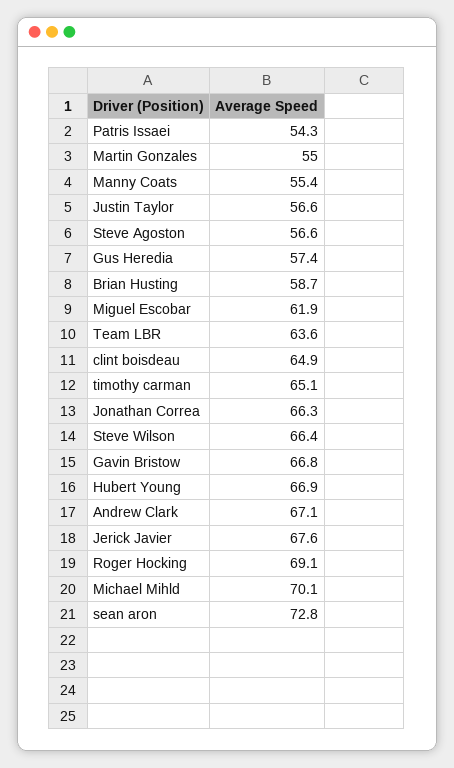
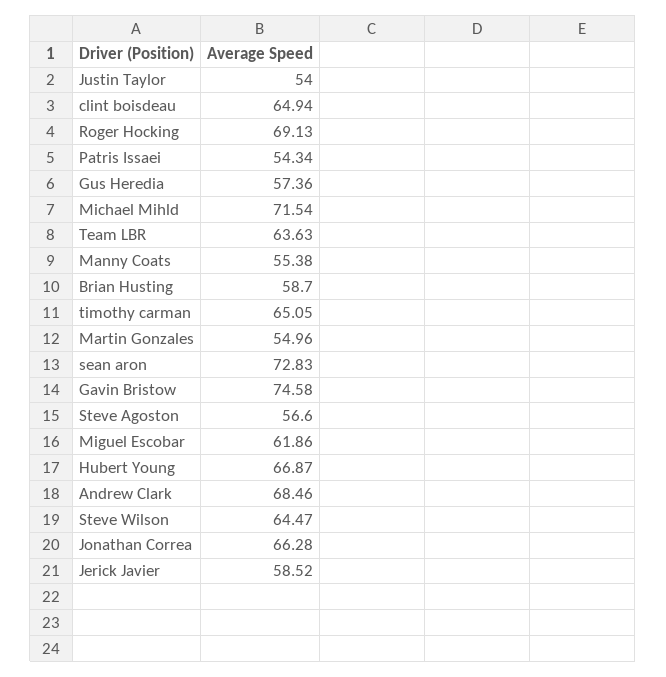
Justin Taylor: 56.6 -> 54
Steve Wilson: 66.4 -> 64.47
Gavin Bristow: 66.8 -> 74.58
Andrew Clark: 67.1 -> 68.46
Jerick Javier: 67.6 -> 58.52
Michael Mihld: 70.1 -> 71.54

